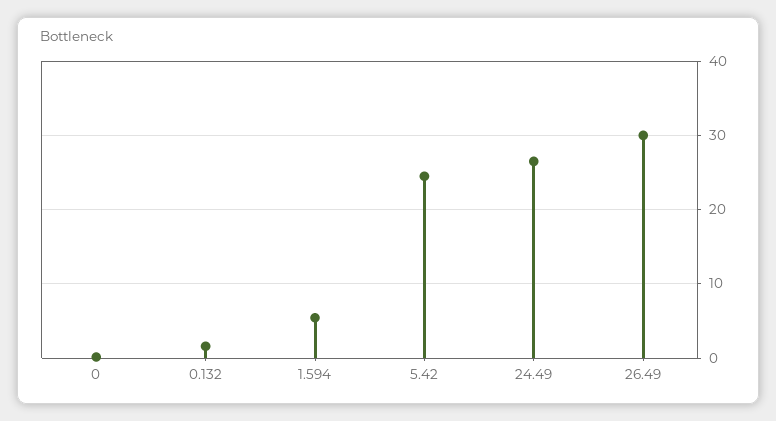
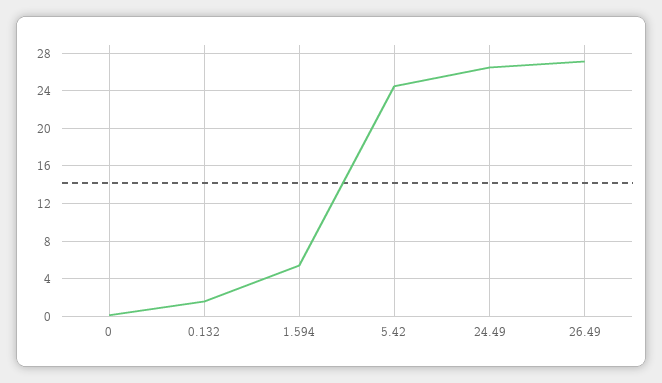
26.49: 30 -> 27

